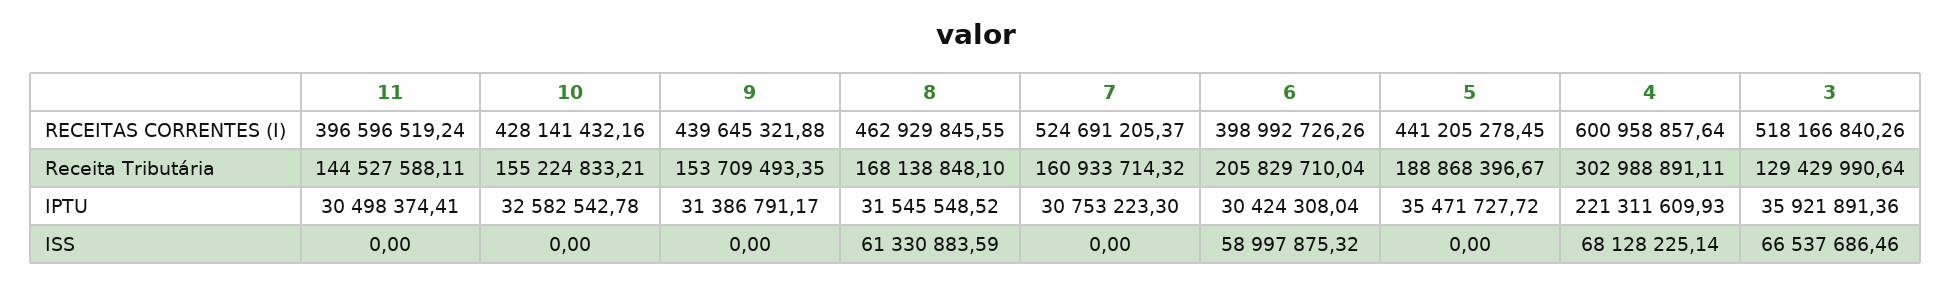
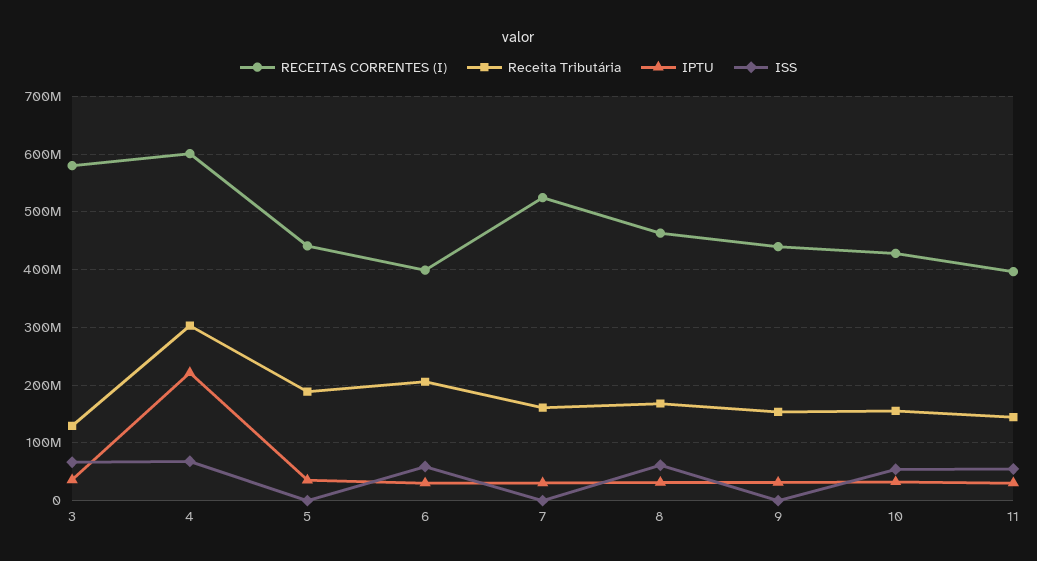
RECEITAS CORRENTES (I), 3: 518166840.26 -> 580000000
ISS, 11: 0 -> 60000000
ISS, 10: 0 -> 60000000

